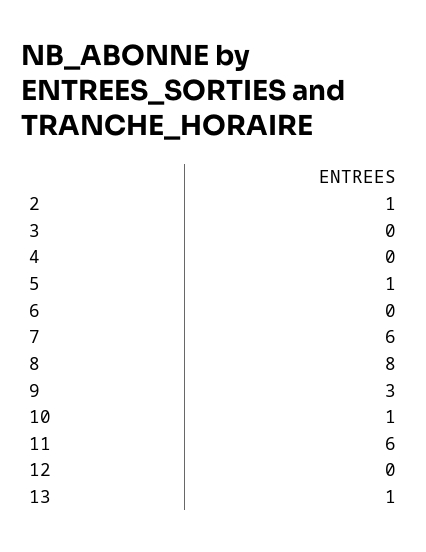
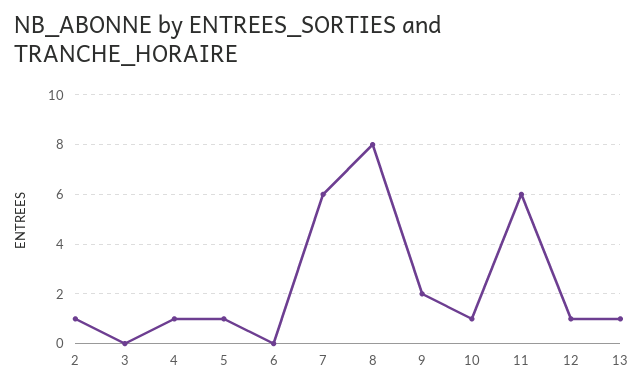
4: 0 -> 1
9: 3 -> 2
12: 0 -> 1

